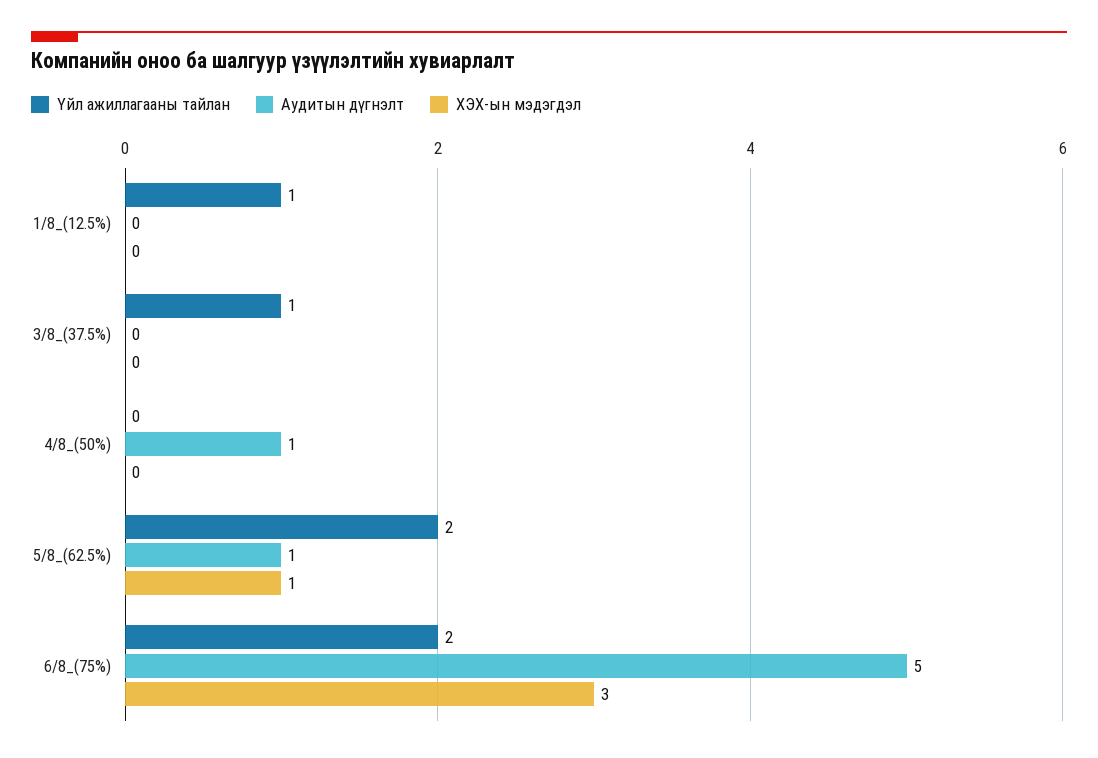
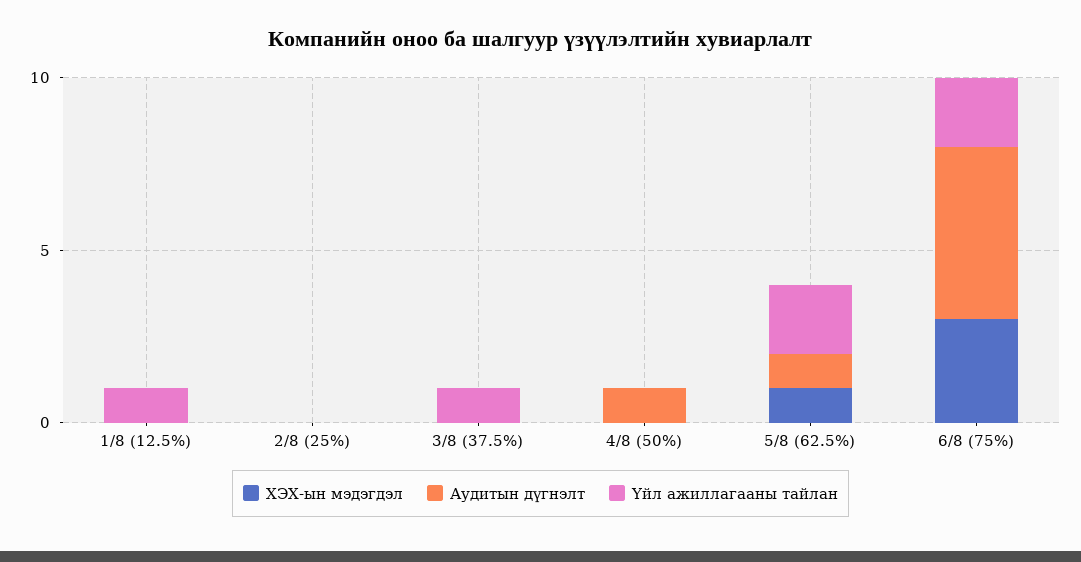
ХЭХ-ын мэдэгдэл, 2/8 (25%): none -> 0
Аудитын дүгнэлт, 2/8 (25%): none -> 0
Үйл ажиллагааны тайлан, 2/8 (25%): none -> 0

